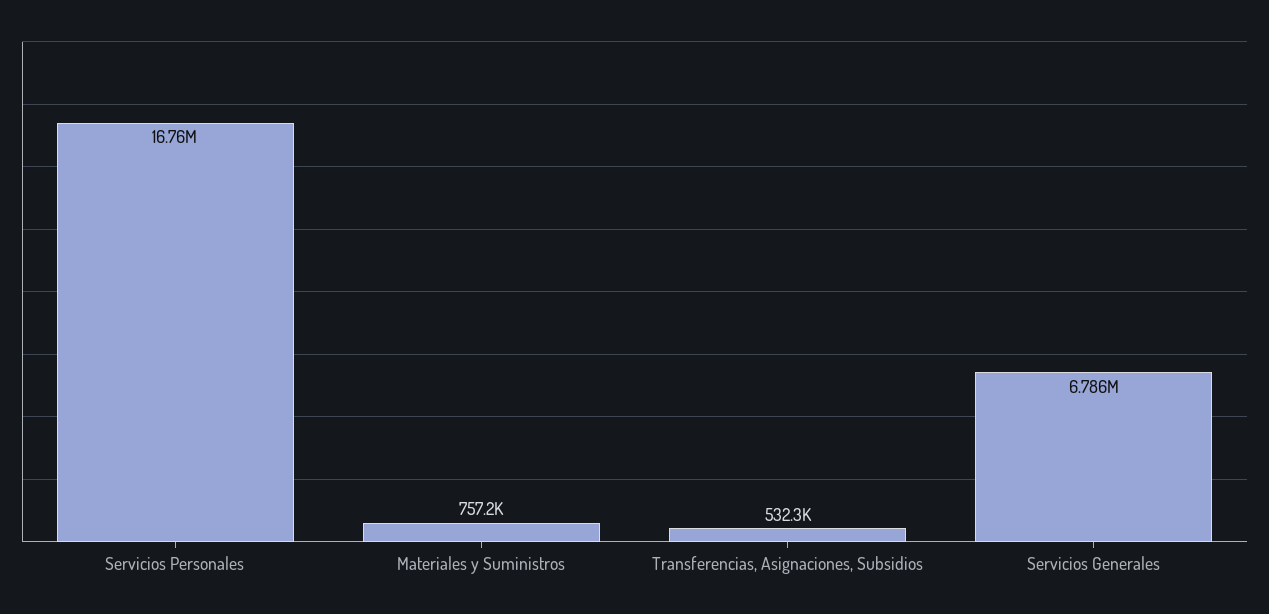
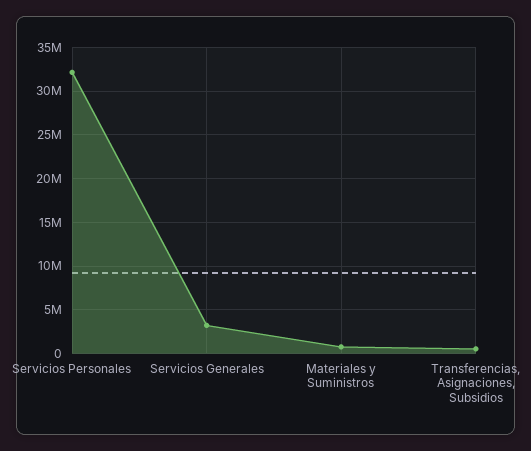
Servicios Personales: 16760000 -> 32000000
Servicios Generales: 6786000 -> 3000000

